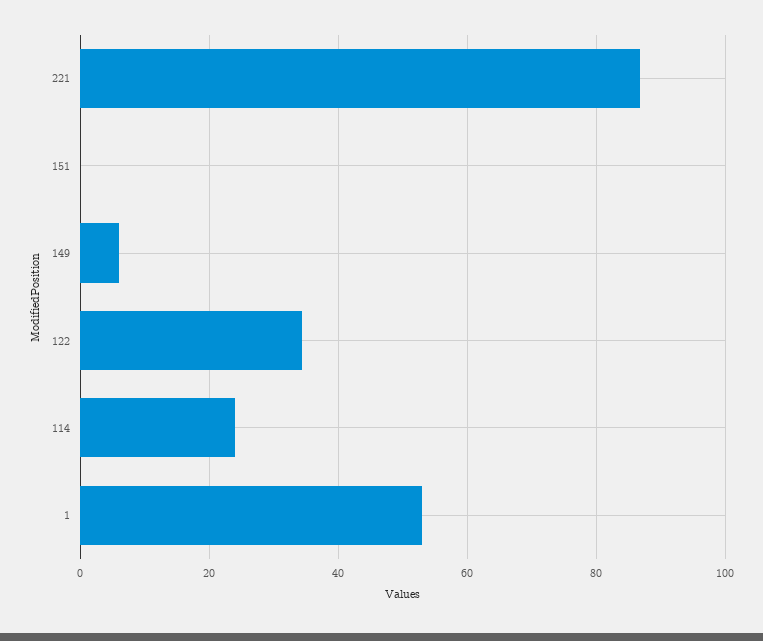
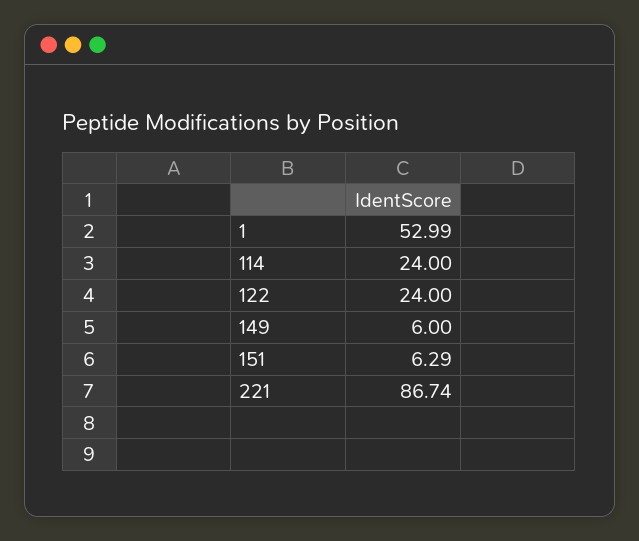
151: 0 -> 6.29
122: 34 -> 24

